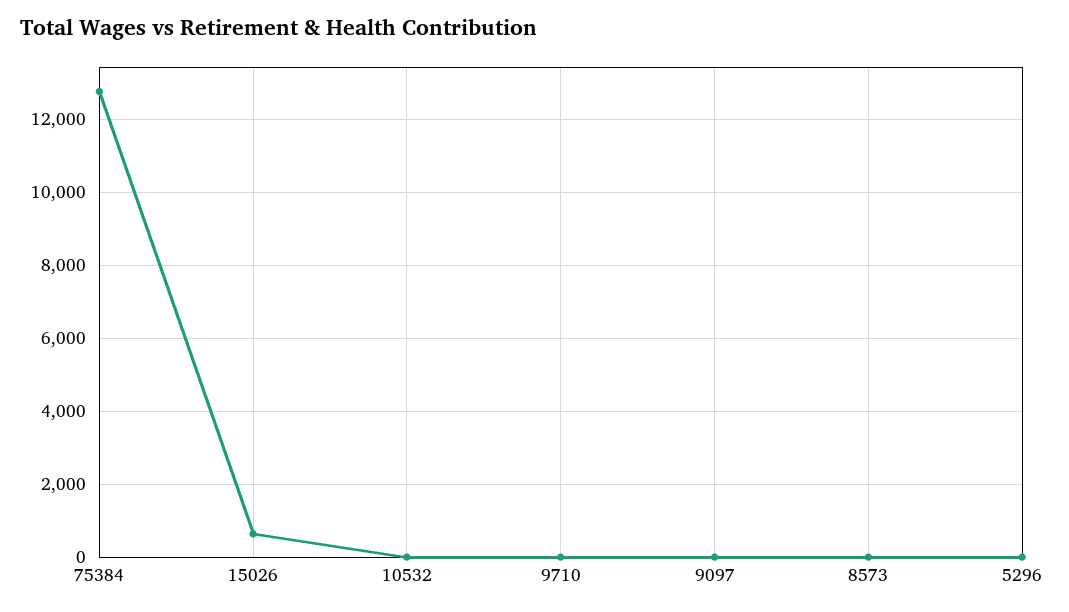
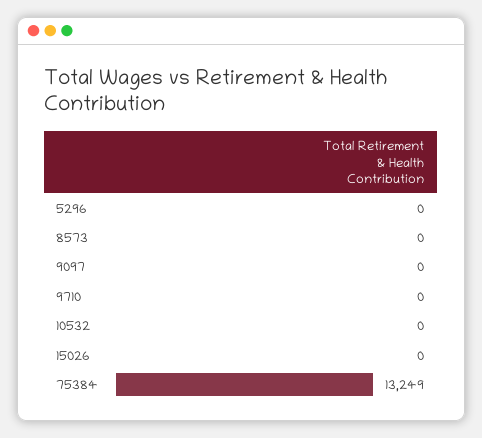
75384: 12800 -> 13249
15026: 600 -> 0

